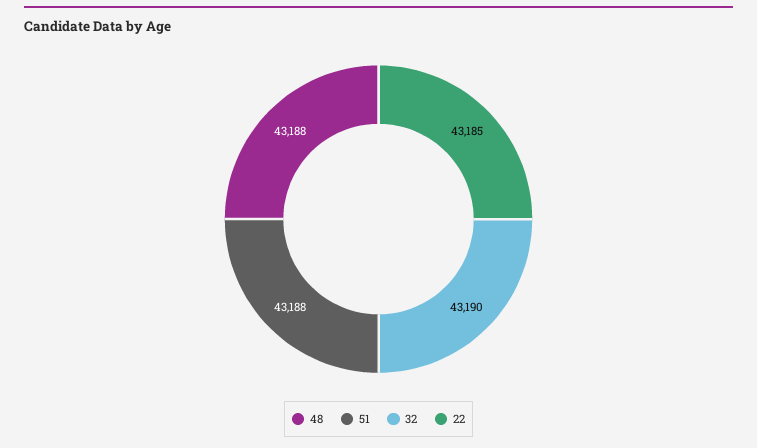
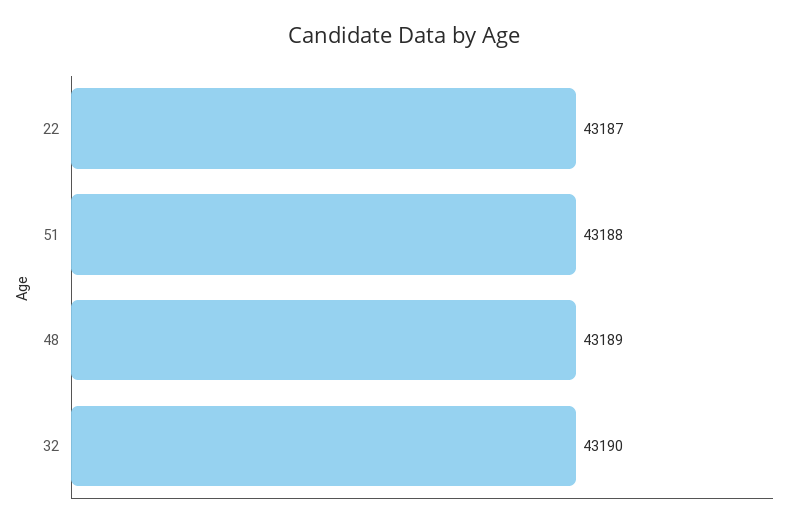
48: 43188 -> 43189
22: 43185 -> 43187

